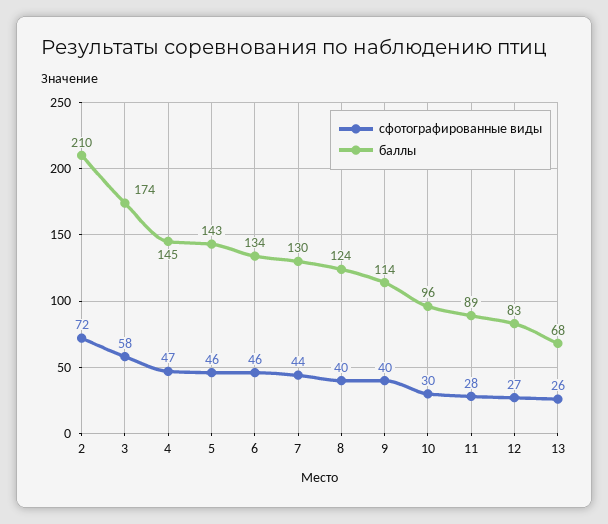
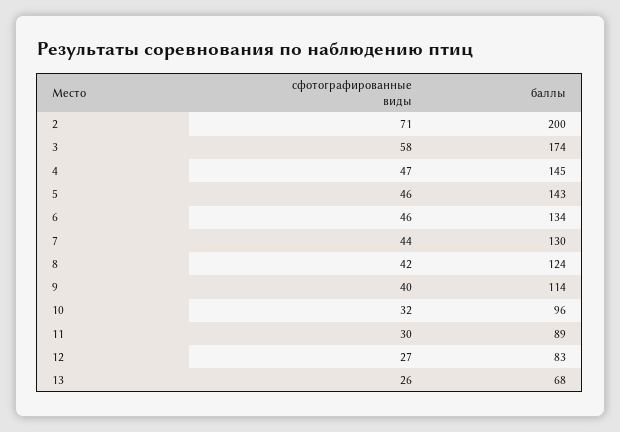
сфотографированные виды, 2: 72 -> 71
баллы, 2: 210 -> 200
сфотографированные виды, 8: 40 -> 42
сфотографированные виды, 10: 30 -> 32
сфотографированные виды, 11: 28 -> 30

